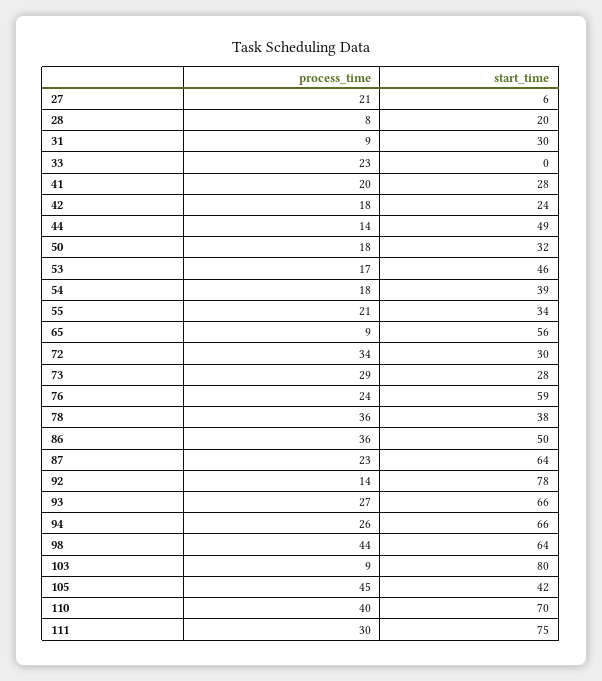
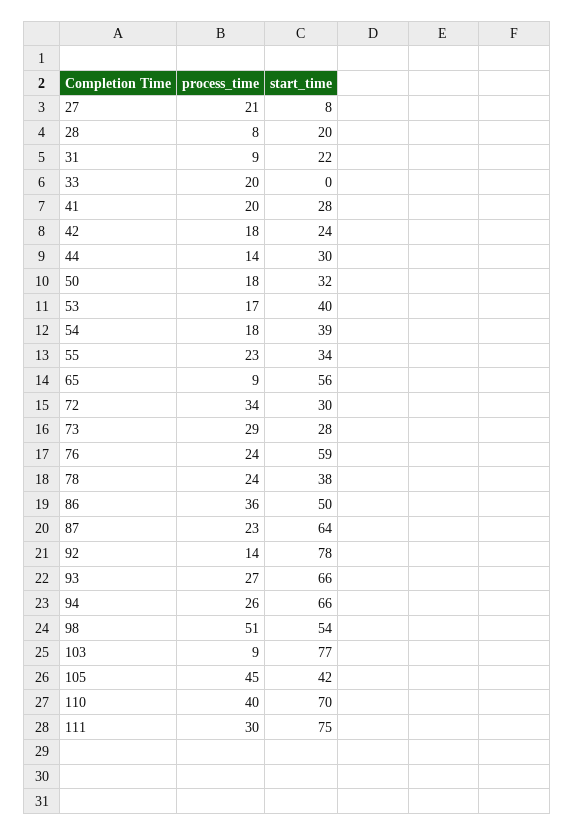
start_time, 27: 6 -> 8
start_time, 31: 30 -> 22
process_time, 33: 23 -> 20
start_time, 44: 49 -> 30
start_time, 53: 46 -> 40
process_time, 55: 21 -> 23
process_time, 78: 36 -> 24
process_time, 98: 44 -> 51
start_time, 98: 64 -> 54
start_time, 103: 80 -> 77

